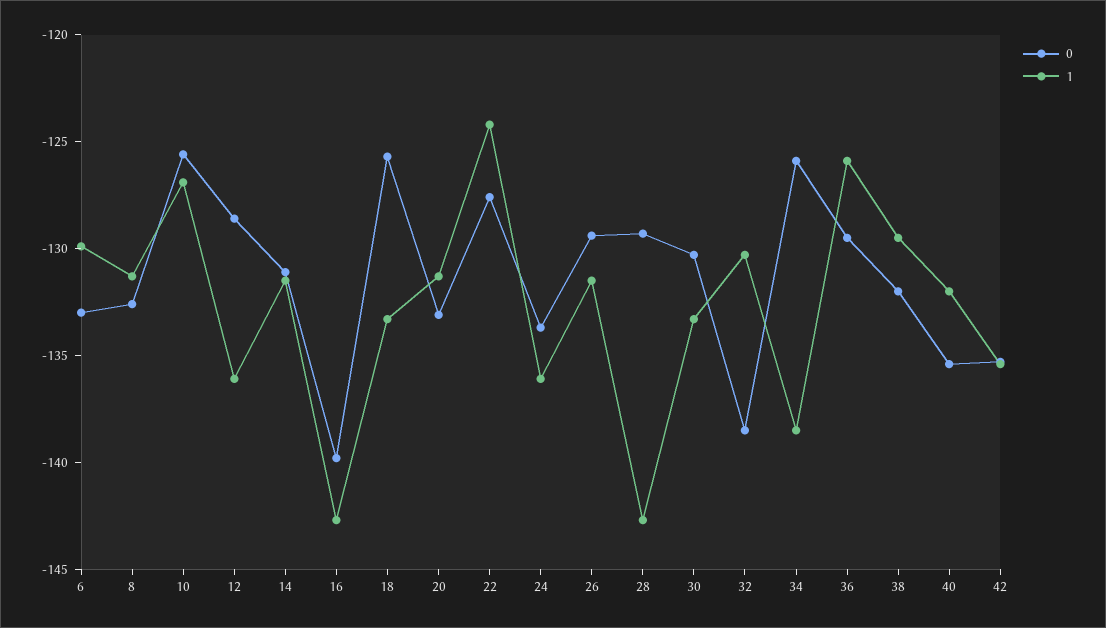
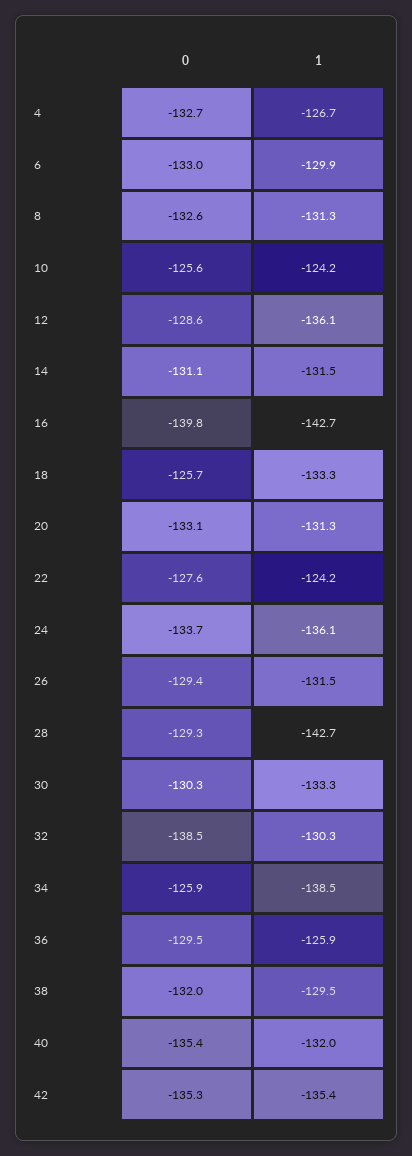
1, 10: -127 -> -124.2
0, 4: none -> -132.7
1, 4: none -> -126.7

